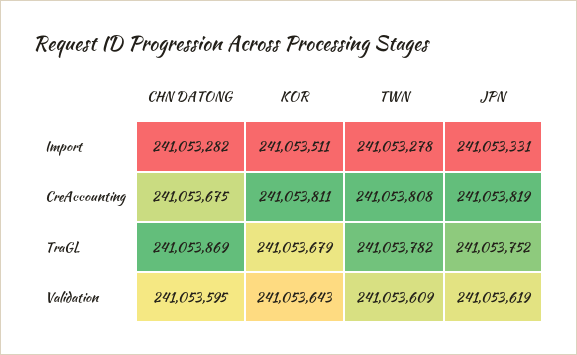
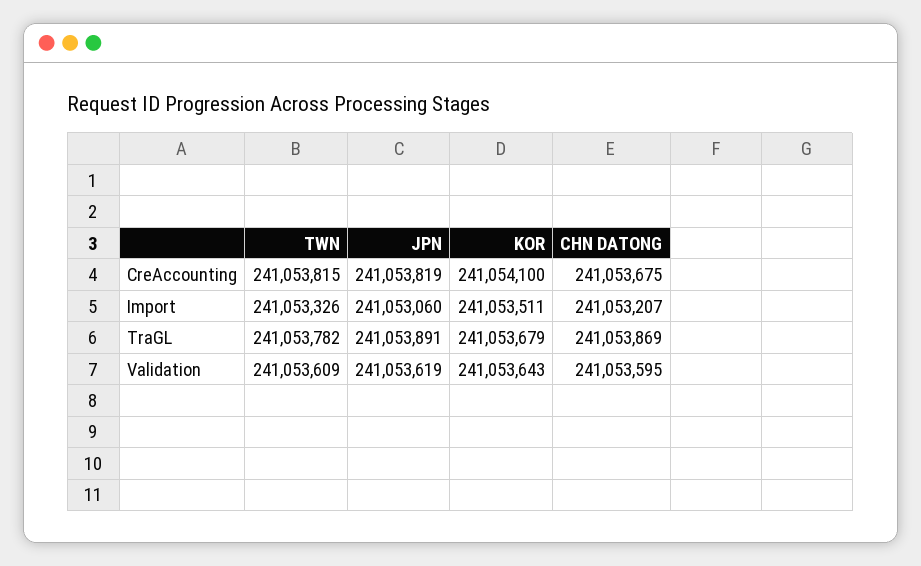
CHN DATONG, Import: 241053282 -> 241053207
TWN, Import: 241053278 -> 241053326
JPN, Import: 241053331 -> 241053060
KOR, CreAccounting: 241053811 -> 241054100
TWN, CreAccounting: 241053808 -> 241053815
JPN, TraGL: 241053752 -> 241053891

